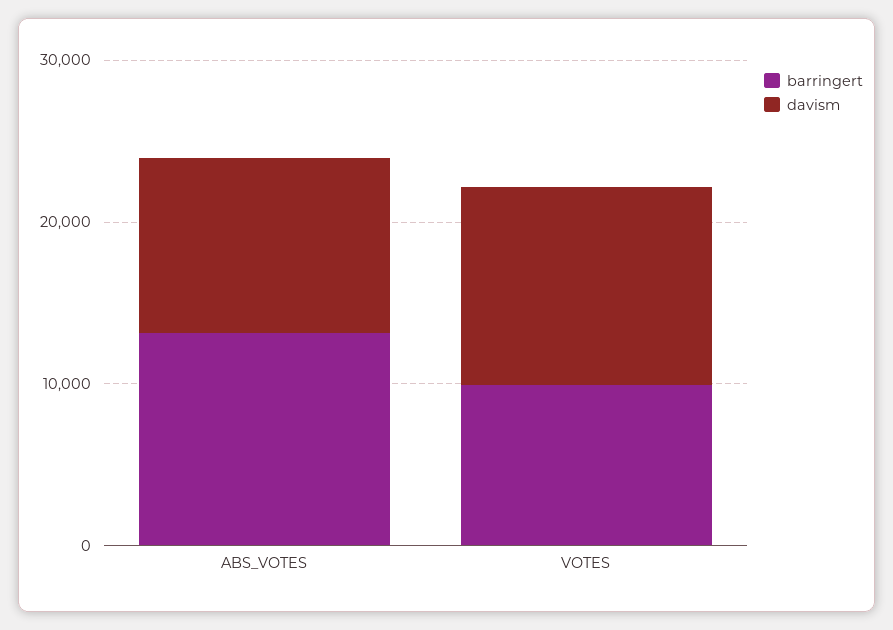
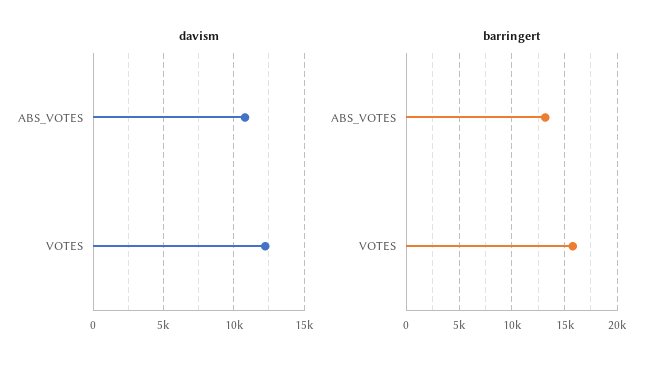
barringert, VOTES: 10000 -> 16000

